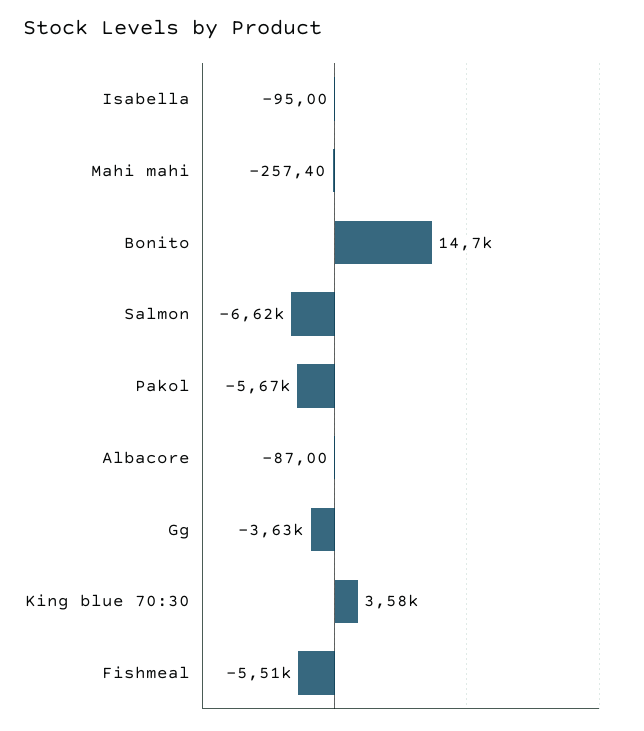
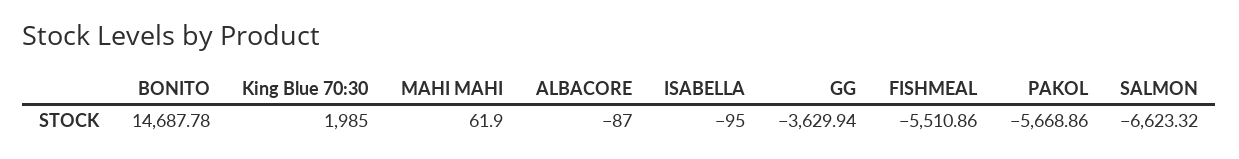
Mahi mahi: -257.4 -> 61.9
King blue 70:30: 3580 -> 1985

